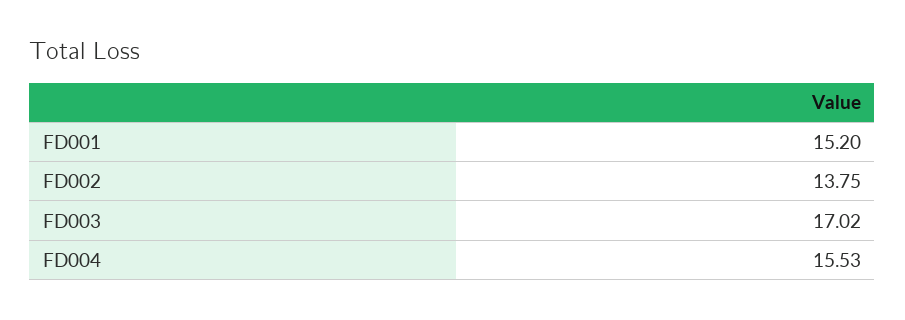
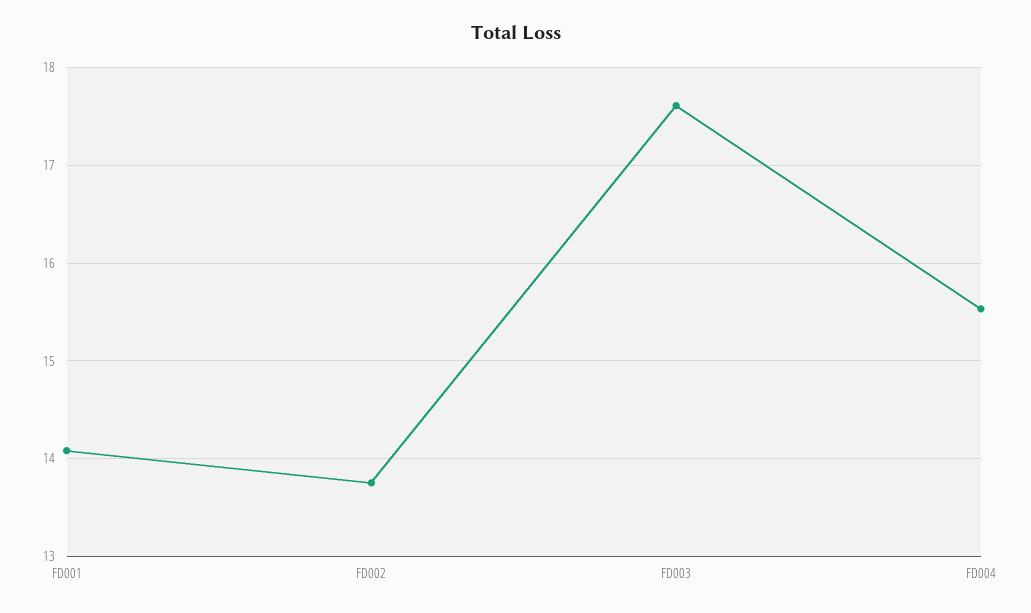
FD001: 15.2 -> 14.1
FD003: 17.02 -> 17.6

